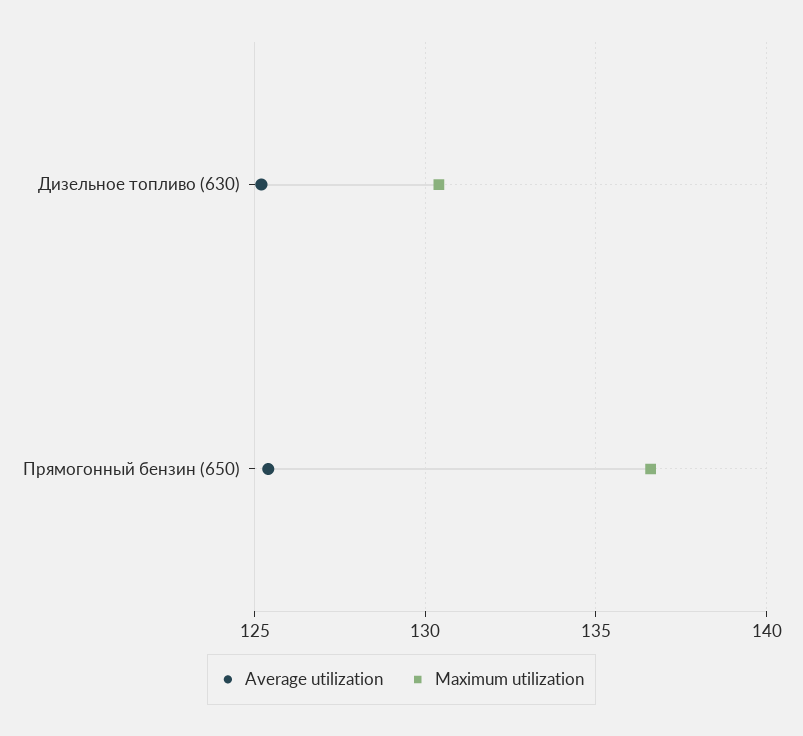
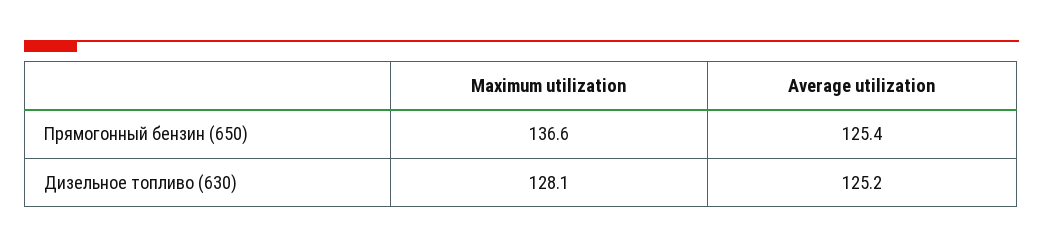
Maximum utilization, Дизельное топливо (630): 130.5 -> 128.1

